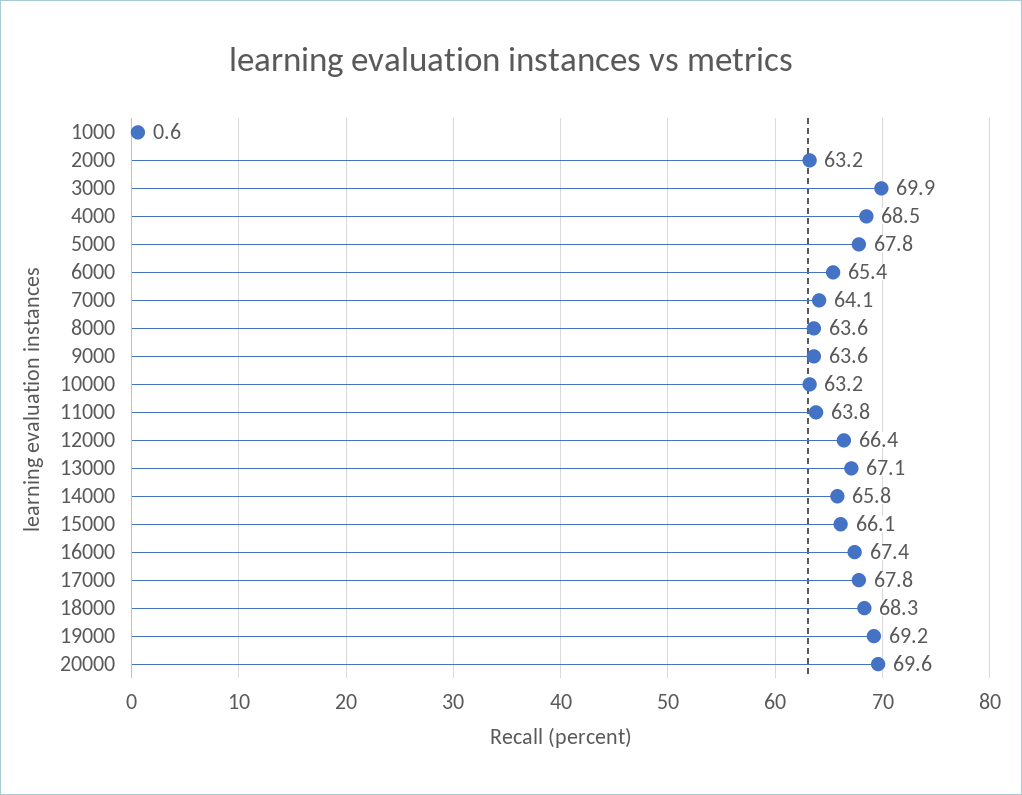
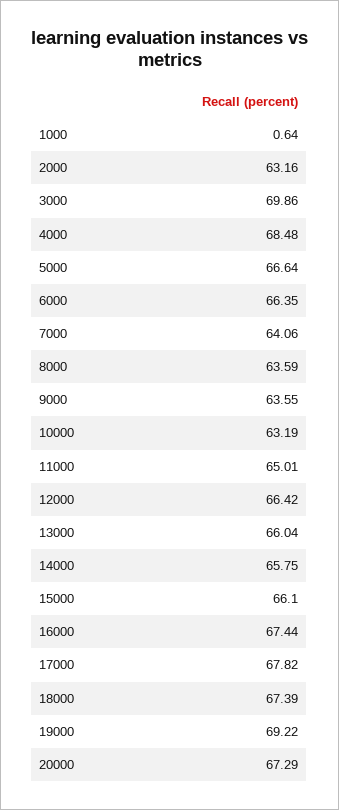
5000: 67.8 -> 66.64
6000: 65.4 -> 66.35
11000: 63.8 -> 65.01
13000: 67.1 -> 66.04
18000: 68.3 -> 67.39
20000: 69.6 -> 67.29

